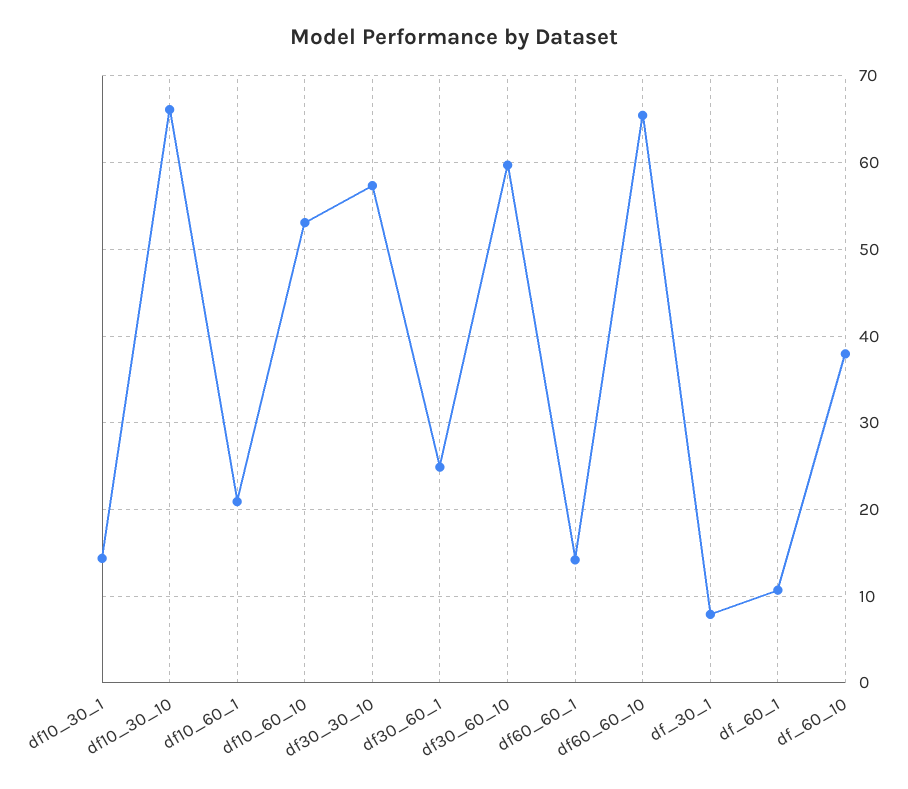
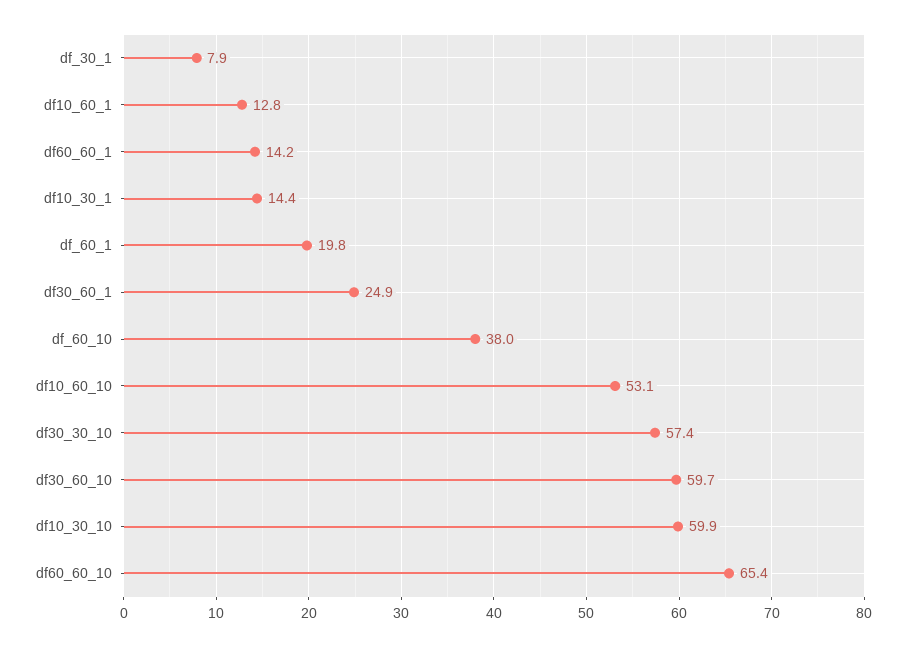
df10_30_10: 66 -> 59.9
df10_60_1: 21 -> 12.8
df_60_1: 11 -> 19.8

